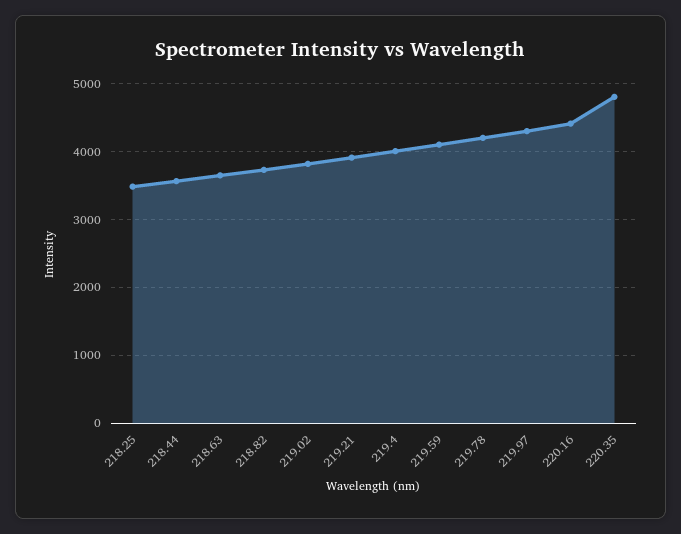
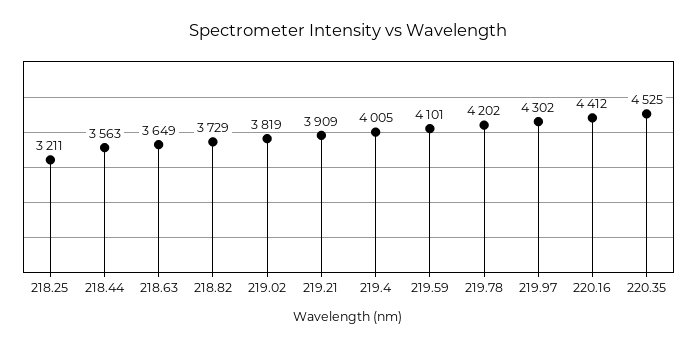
218.25: 3500 -> 3211
220.35: 4800 -> 4525

